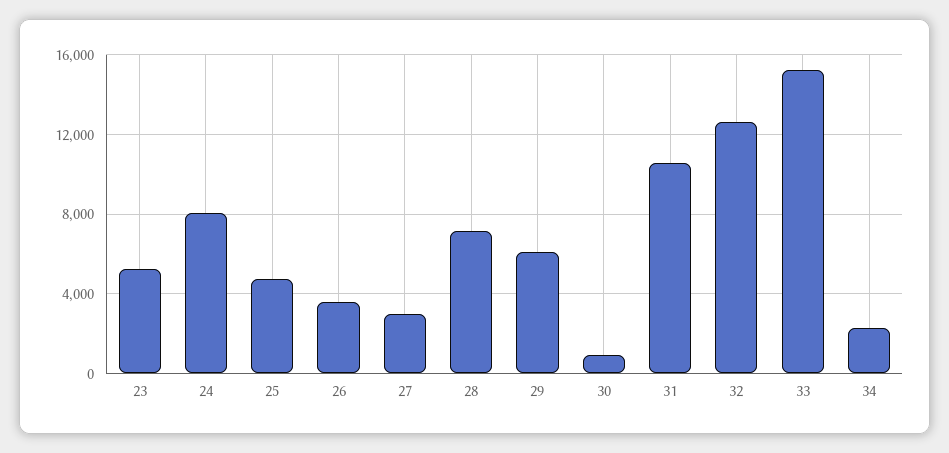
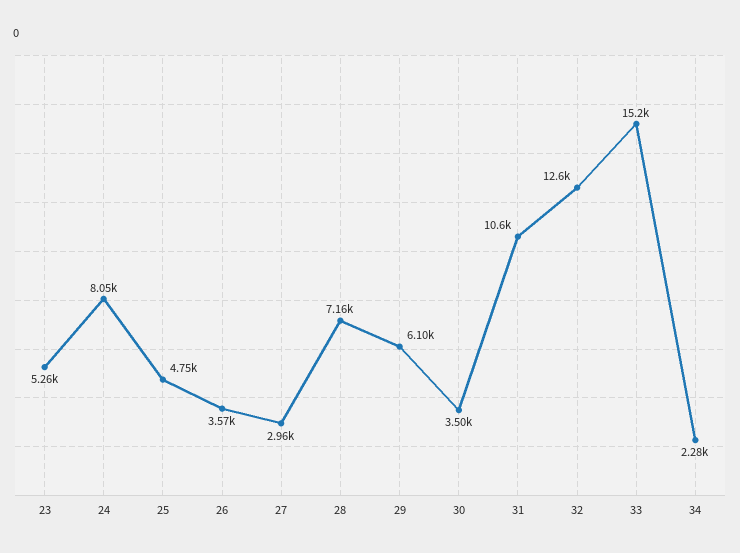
30: 1000 -> 3500

